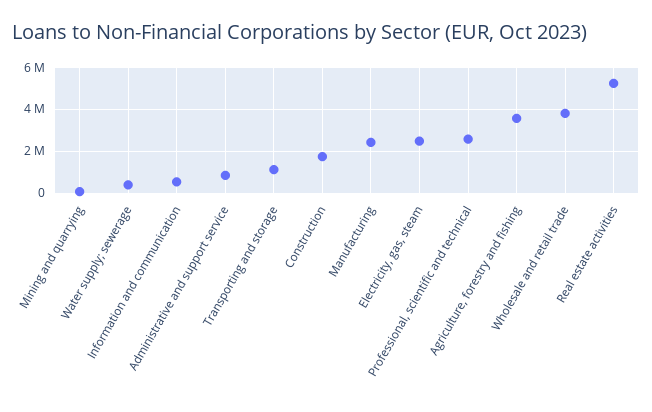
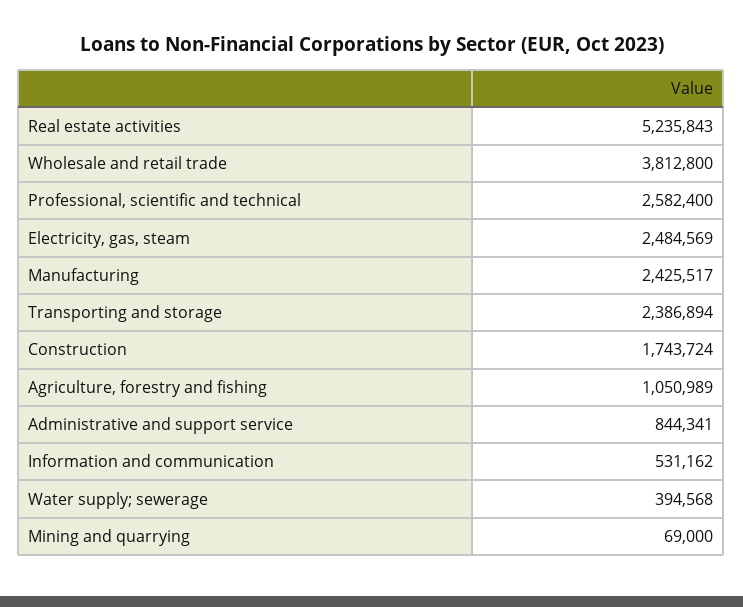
Transporting and storage: 1000000 -> 2386894
Agriculture, forestry and fishing: 3500000 -> 1050989

